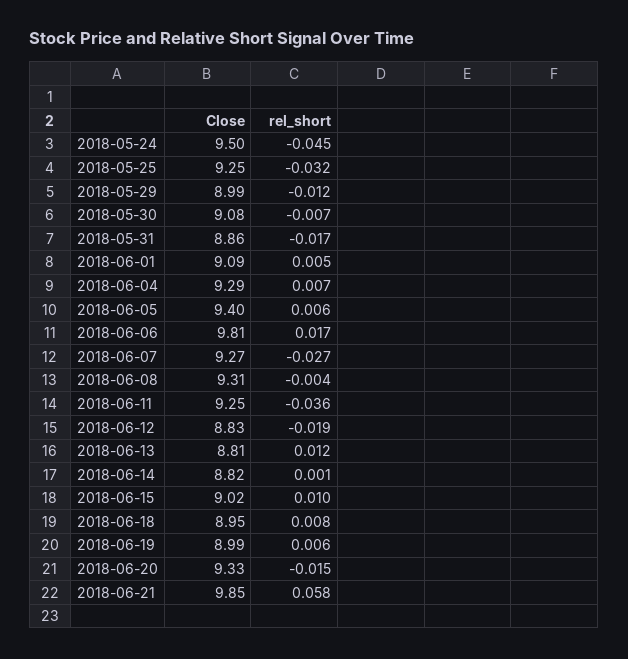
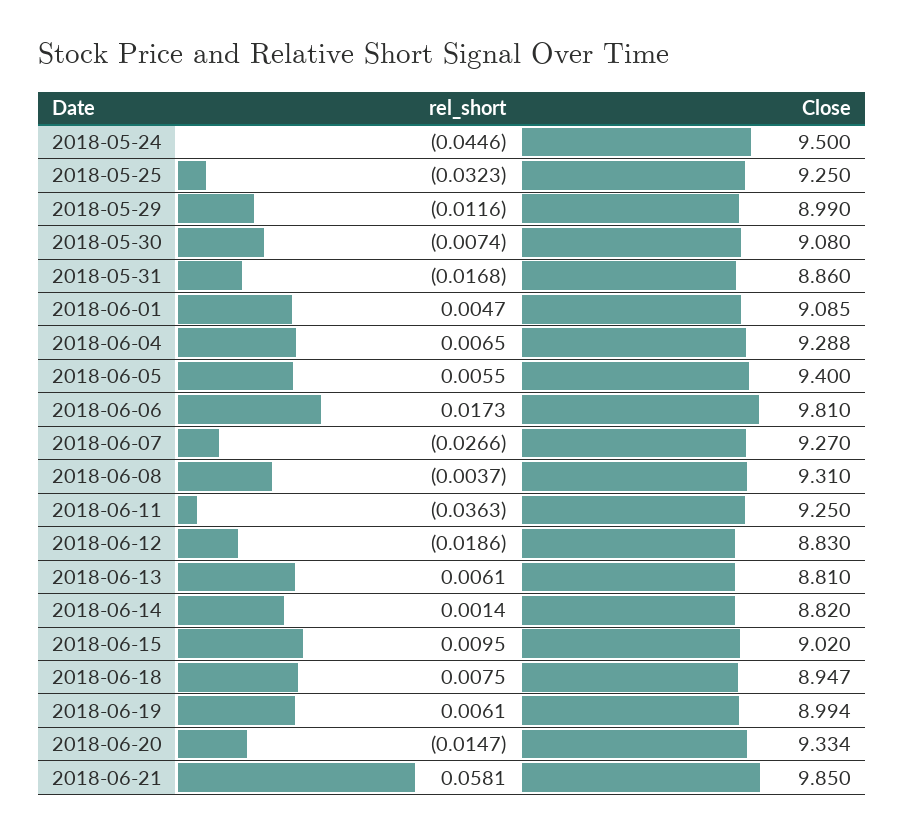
rel_short, 2018-06-13: 0.012 -> 0.0061

